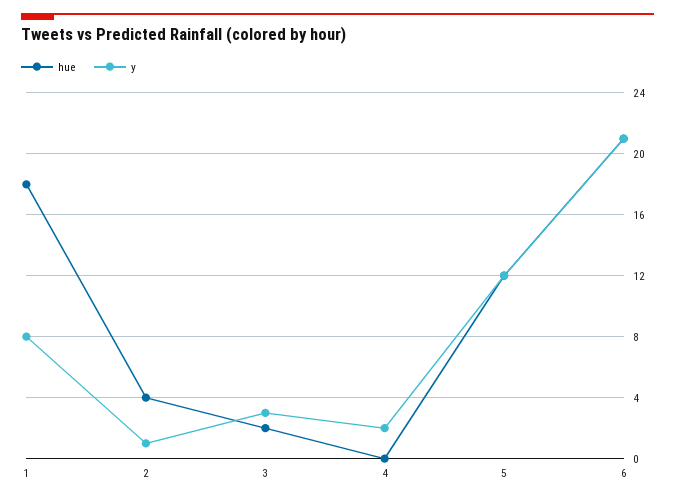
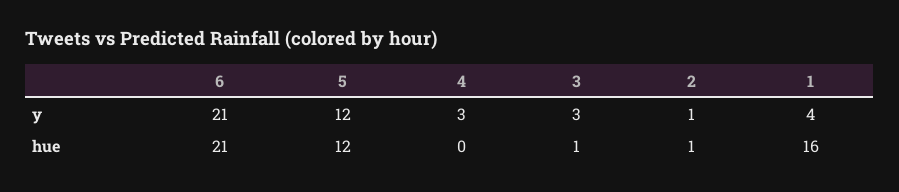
hue, 1: 18 -> 16
y, 1: 8 -> 4
hue, 2: 4 -> 1
hue, 3: 2 -> 1
y, 4: 2 -> 3

